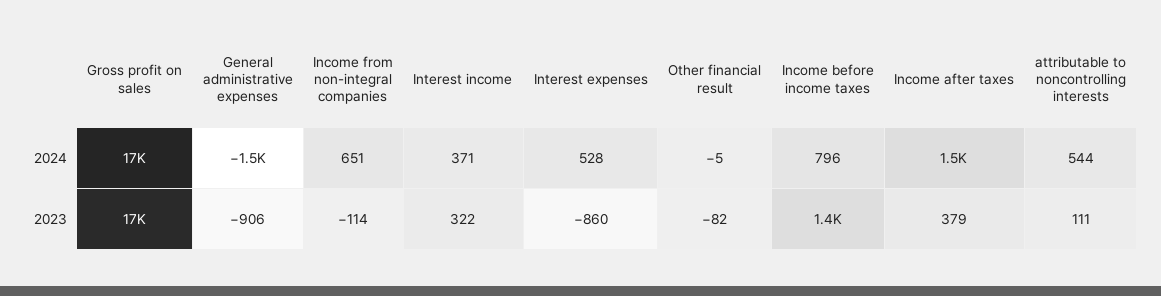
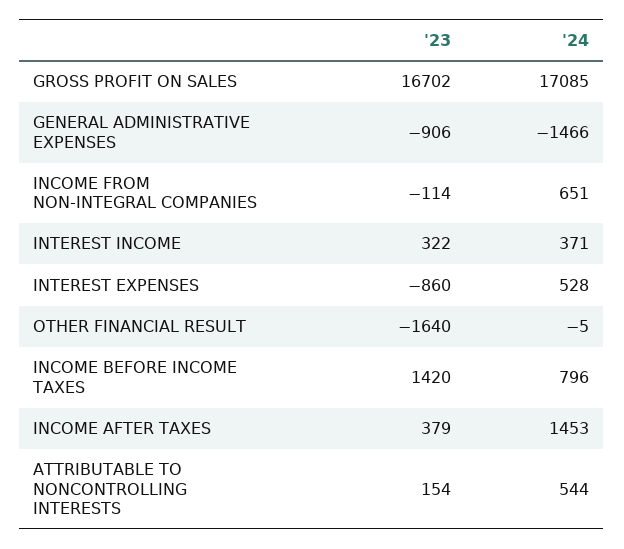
Other financial result, 2023: -82 -> -1640
attributable to noncontrolling interests, 2023: 111 -> 154

